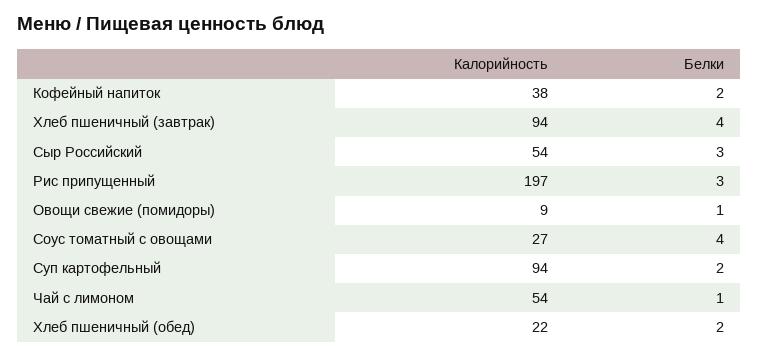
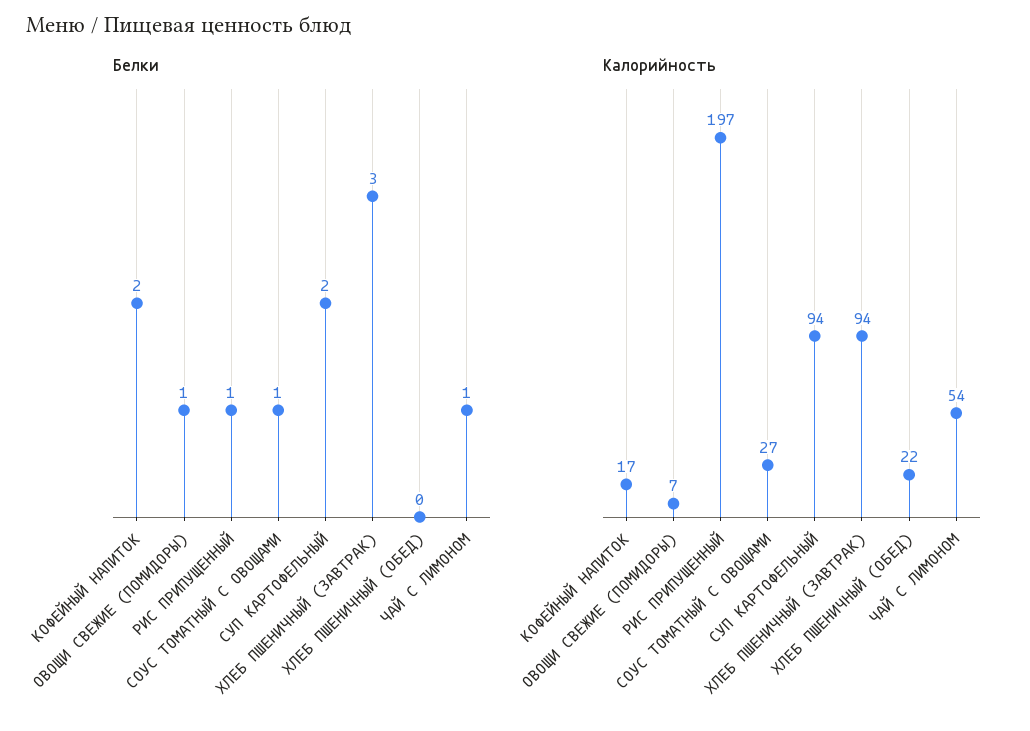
Калорийность, Кофейный напиток: 38 -> 17
Белки, Хлеб пшеничный (завтрак): 4 -> 3
Калорийность, Сыр Российский: 54 -> none
Белки, Сыр Российский: 3 -> none
Белки, Рис припущенный: 3 -> 1
Калорийность, Овощи свежие (помидоры): 9 -> 7
Белки, Соус томатный с овощами: 4 -> 1
Белки, Хлеб пшеничный (обед): 2 -> 0

